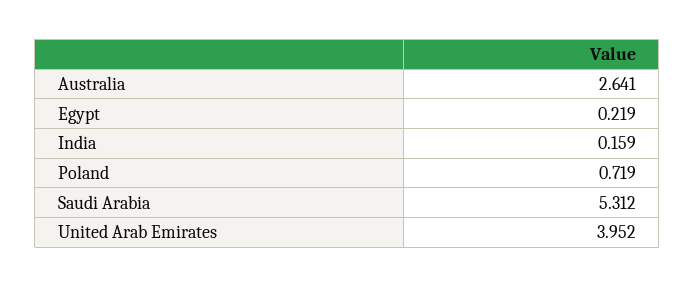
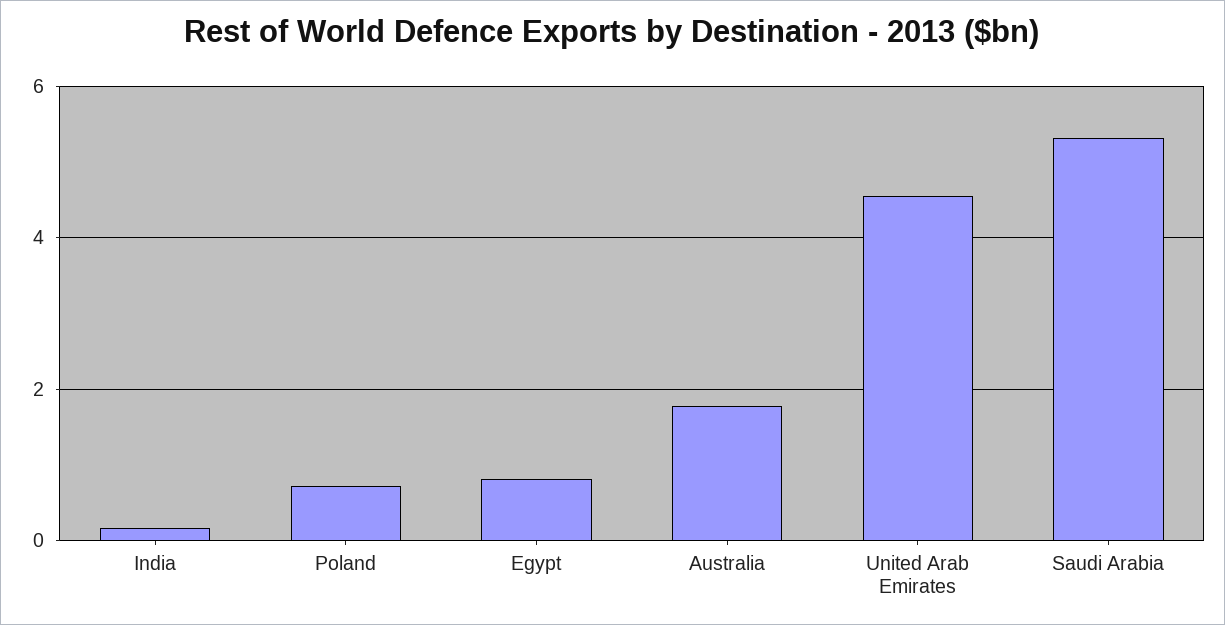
Australia: 2.641 -> 1.8
Egypt: 0.219 -> 0.8
United Arab Emirates: 3.952 -> 4.6

